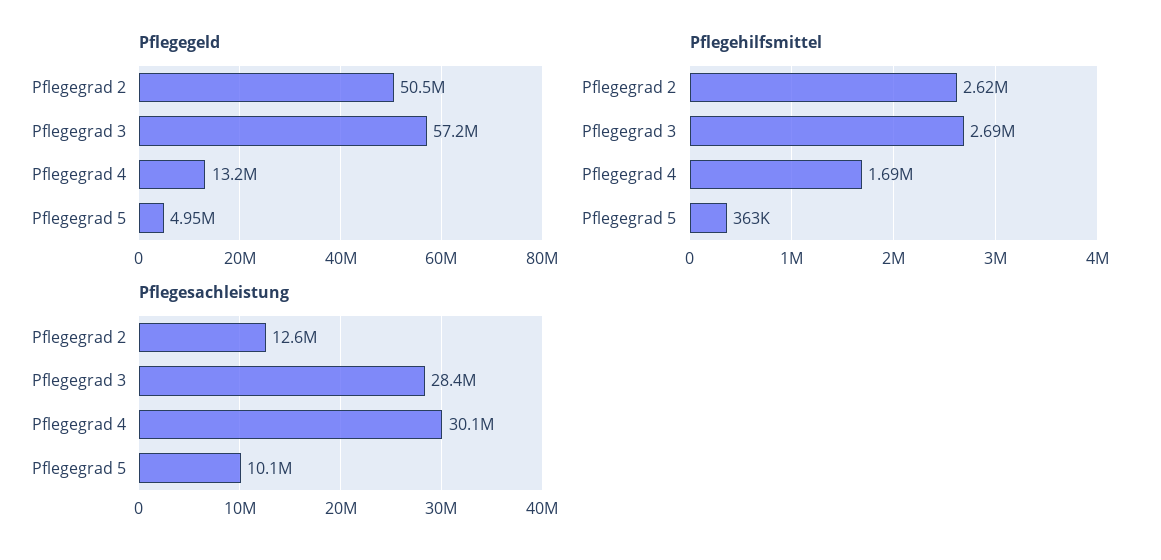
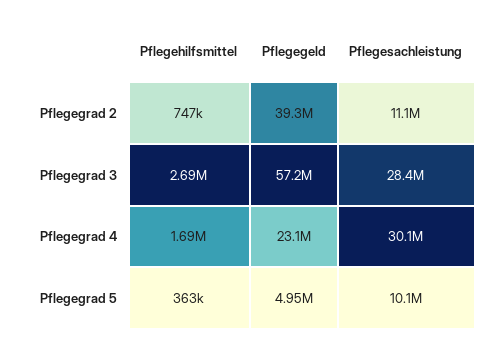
Pflegegeld, Pflegegrad 2: 50500000 -> 39300000
Pflegegeld, Pflegegrad 4: 13200000 -> 23100000
Pflegehilfsmittel, Pflegegrad 2: 2620000 -> 747000
Pflegesachleistung, Pflegegrad 2: 12600000 -> 11100000

